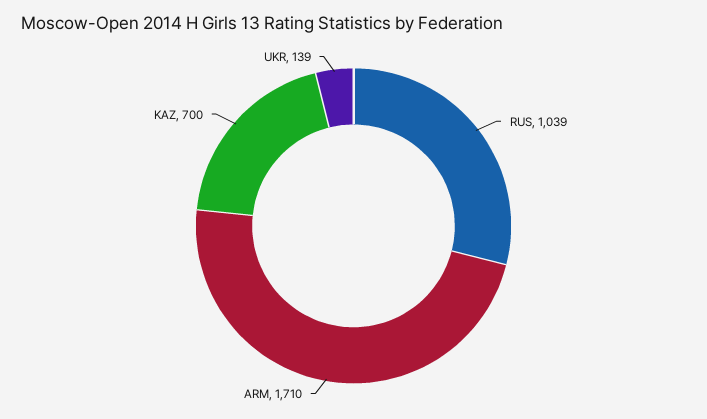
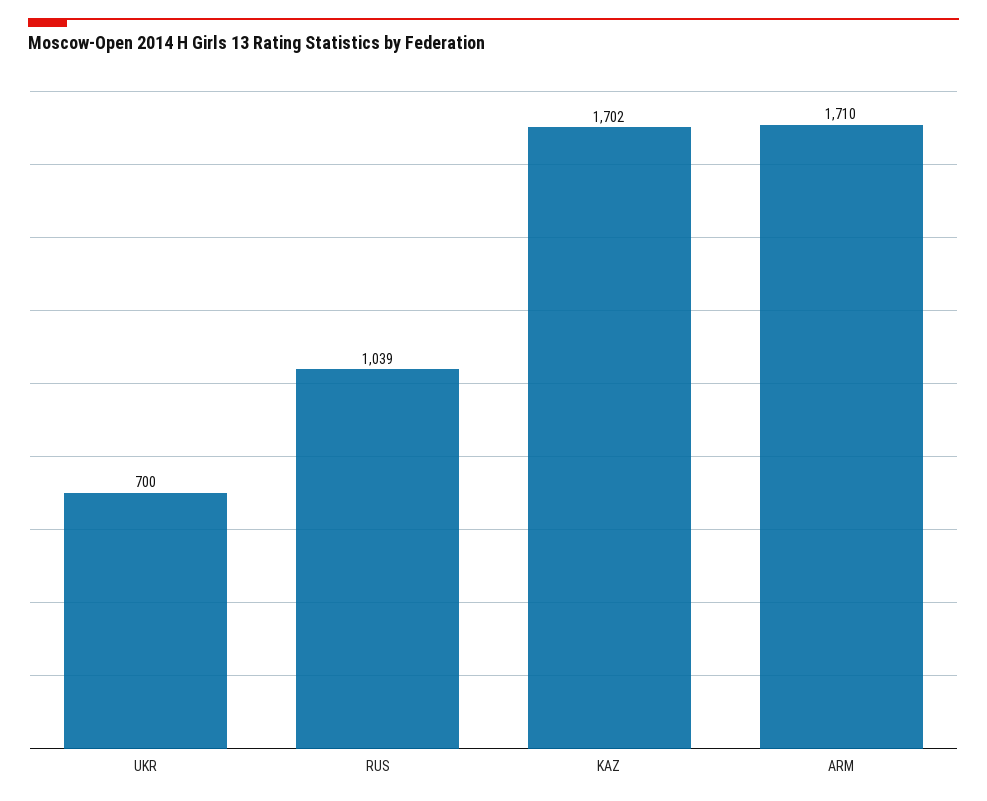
KAZ: 700 -> 1702
UKR: 139 -> 700

